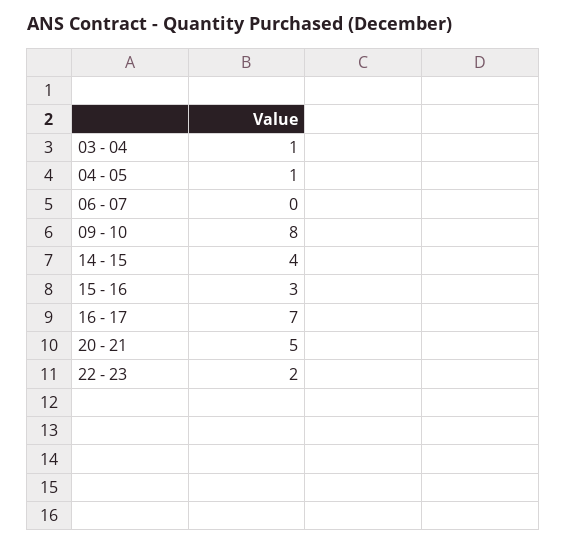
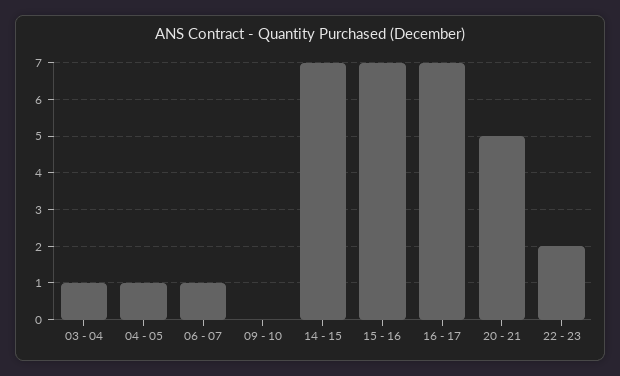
06 - 07: 0 -> 1
09 - 10: 8 -> 0
14 - 15: 4 -> 7
15 - 16: 3 -> 7

